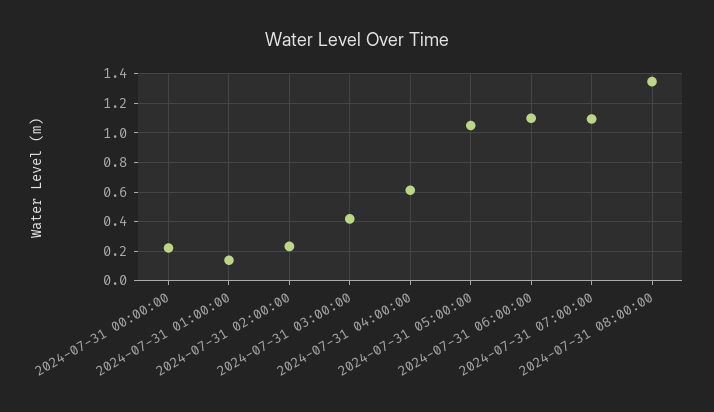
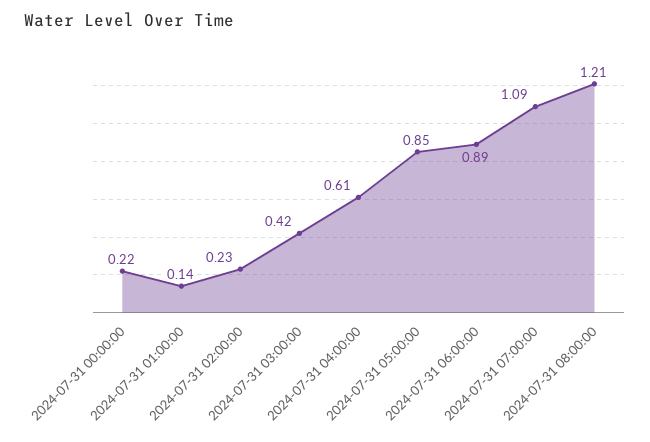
2024-07-31 05:00:00: 1.05 -> 0.85
2024-07-31 06:00:00: 1.1 -> 0.89
2024-07-31 08:00:00: 1.35 -> 1.21

